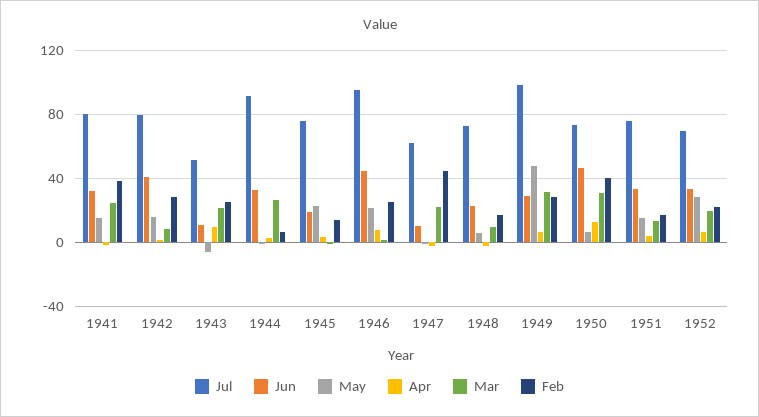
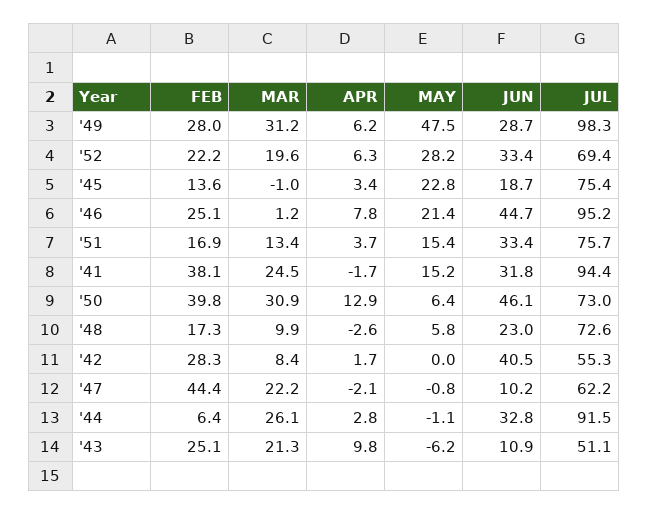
Jul, 1941: 80 -> 94.4
Jul, 1942: 80 -> 55.3
May, 1942: 15 -> 0

